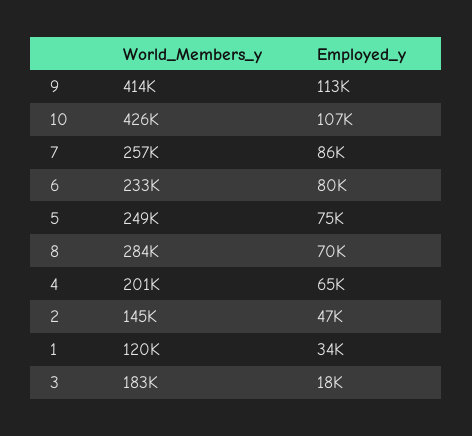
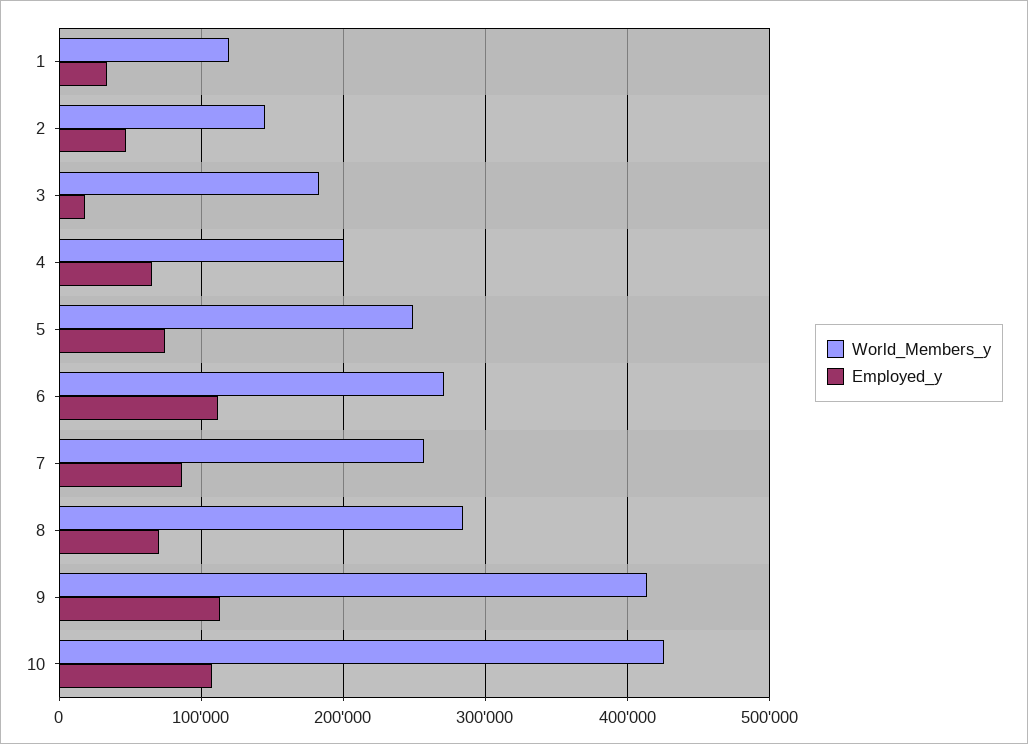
World_Members_y, 6: 233000 -> 270000
Employed_y, 6: 80000 -> 110000

